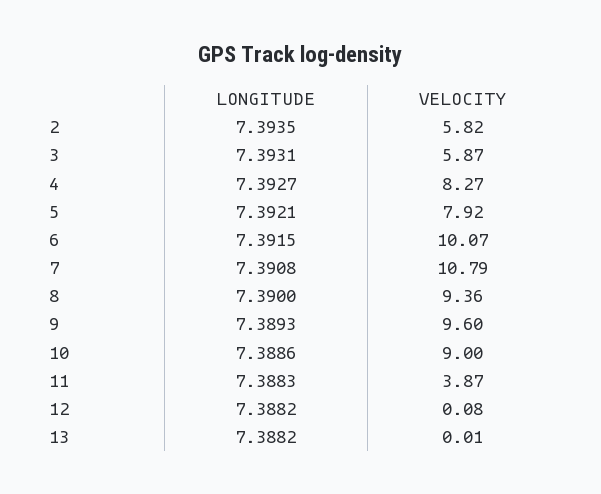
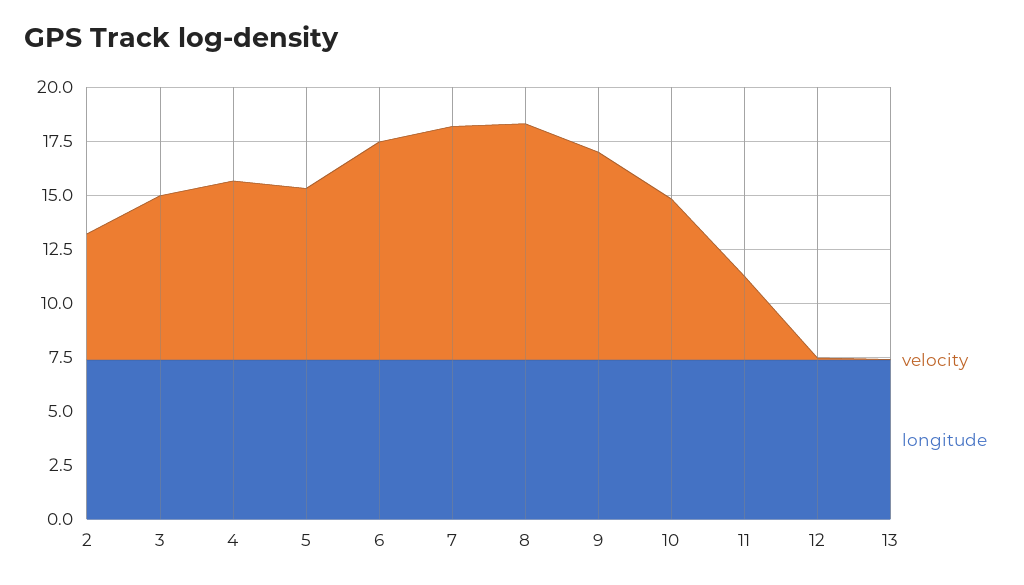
VELOCITY, 3: 5.87 -> 7.5
VELOCITY, 8: 9.36 -> 11
VELOCITY, 10: 9 -> 7.5

